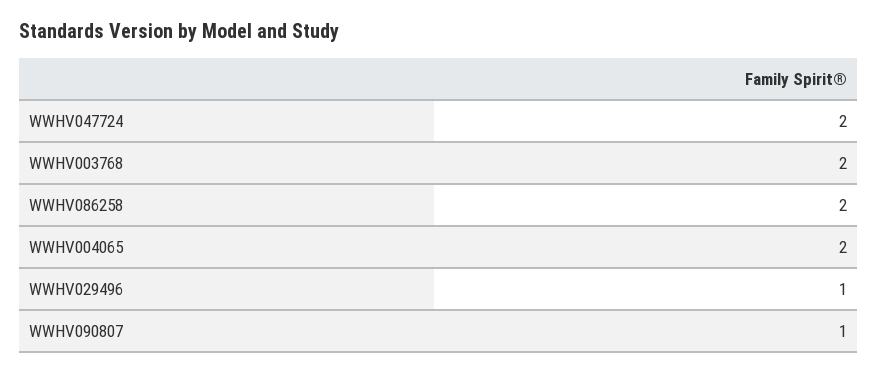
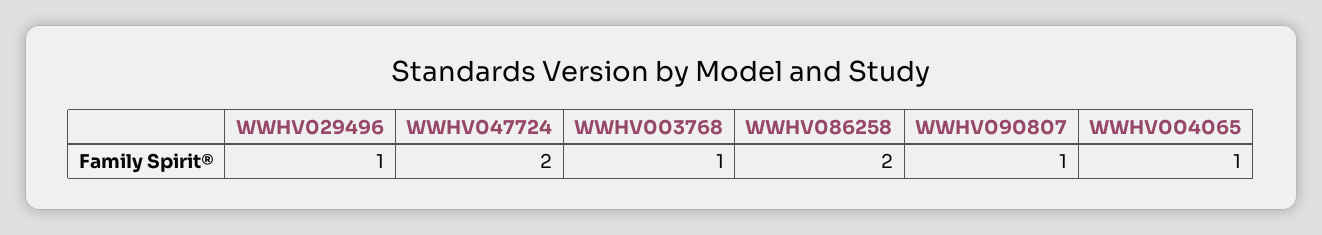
WWHV003768: 2 -> 1
WWHV004065: 2 -> 1

